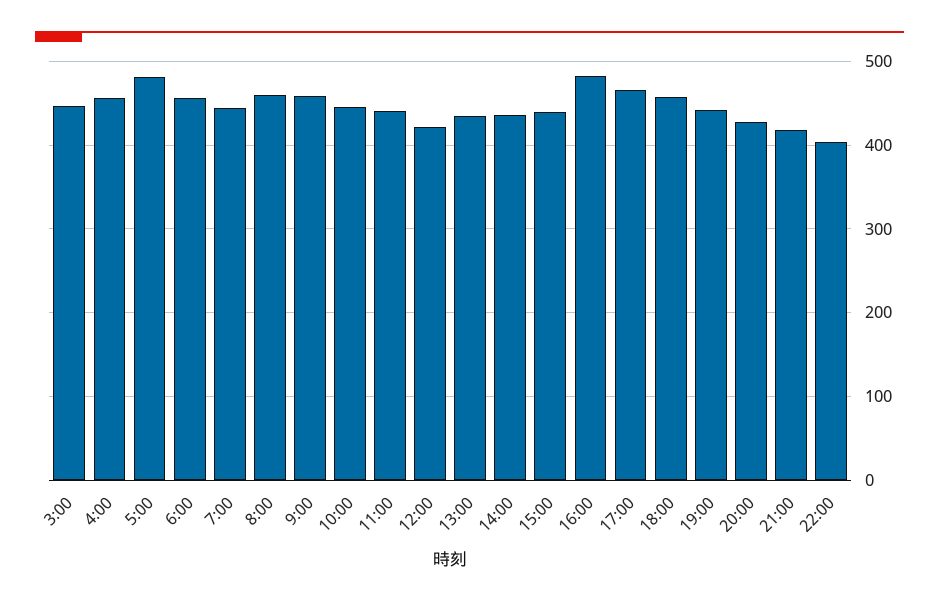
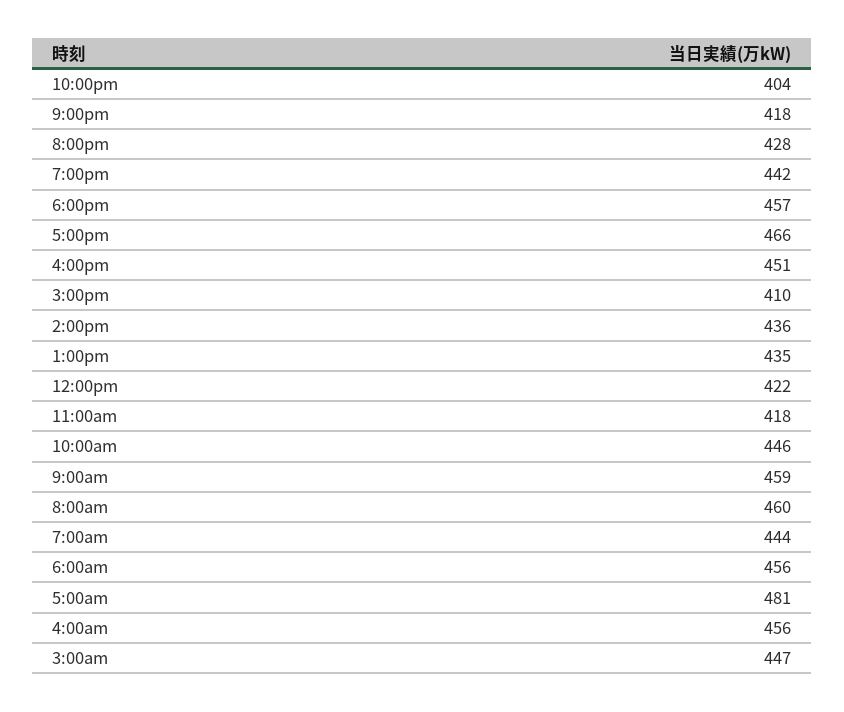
11:00: 440 -> 418
15:00: 440 -> 410
16:00: 480 -> 451

